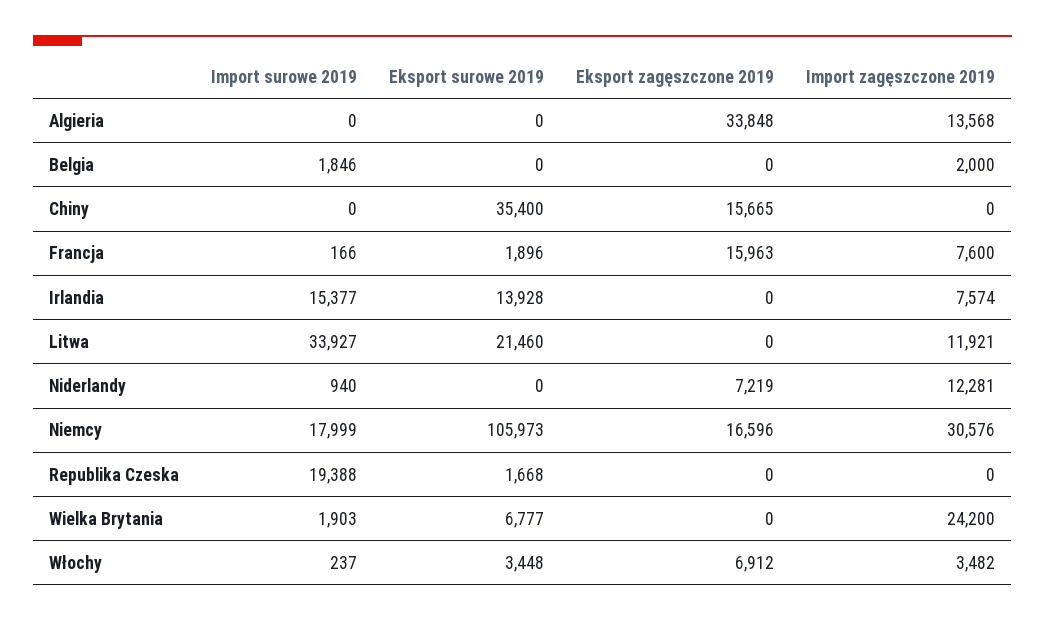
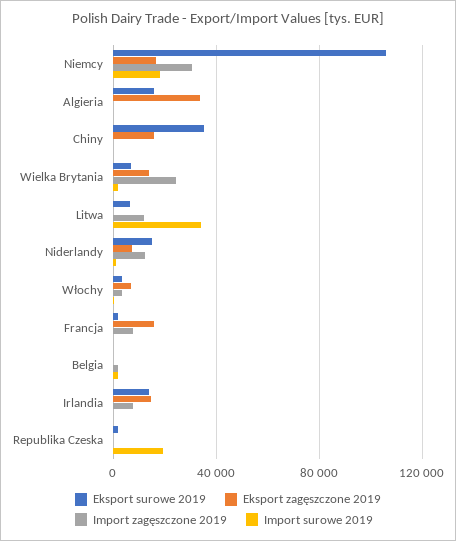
Eksport surowe 2019, Algieria: 0 -> 15000
Import zagęszczone 2019, Algieria: 13568 -> 0
Import surowe 2019, Irlandia: 15377 -> 0
Eksport zagęszczone 2019, Irlandia: 0 -> 15000
Eksport surowe 2019, Litwa: 21460 -> 5000
Eksport surowe 2019, Niderlandy: 0 -> 15000
Eksport zagęszczone 2019, Wielka Brytania: 0 -> 15000

